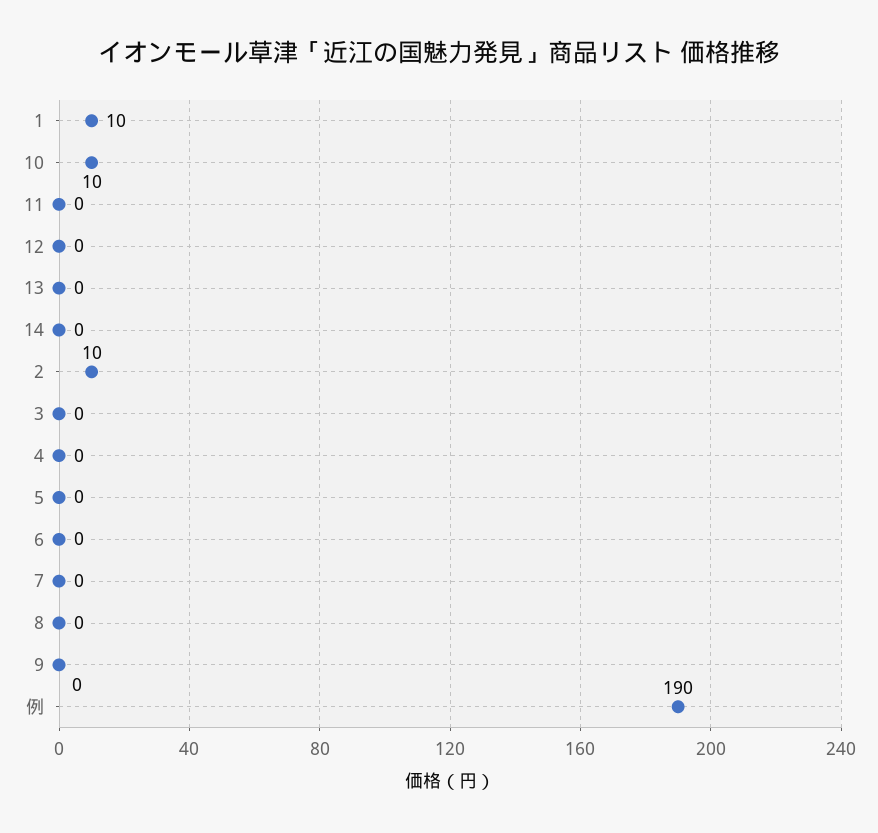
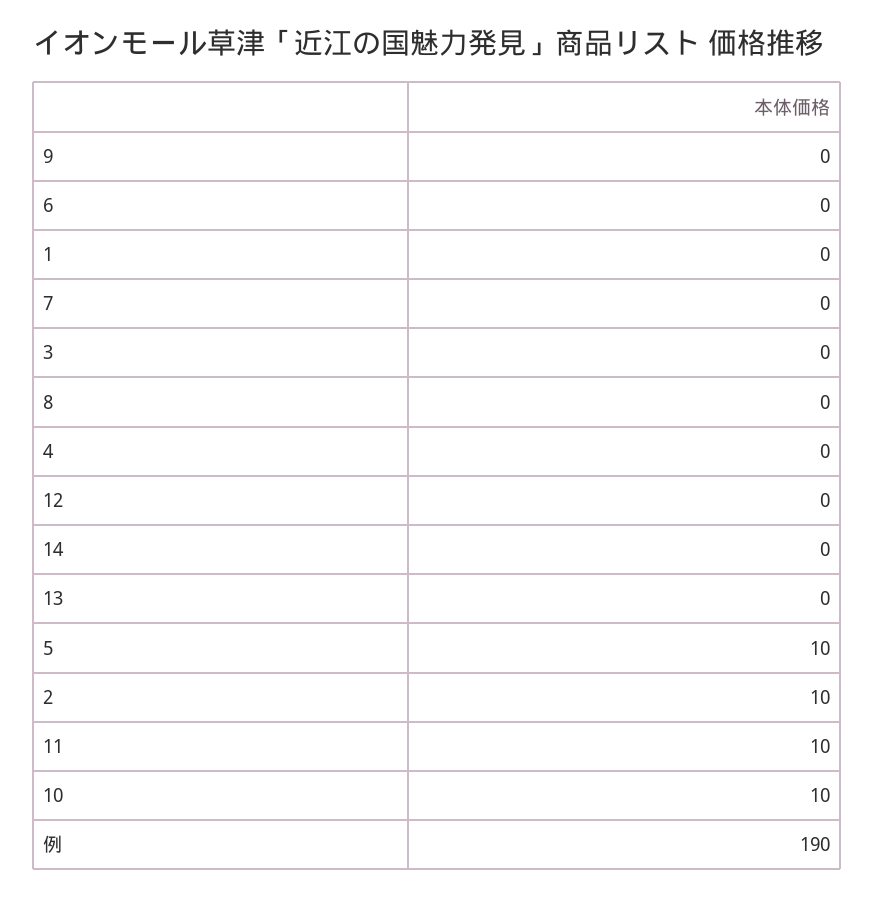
1: 10 -> 0
11: 0 -> 10
5: 0 -> 10

